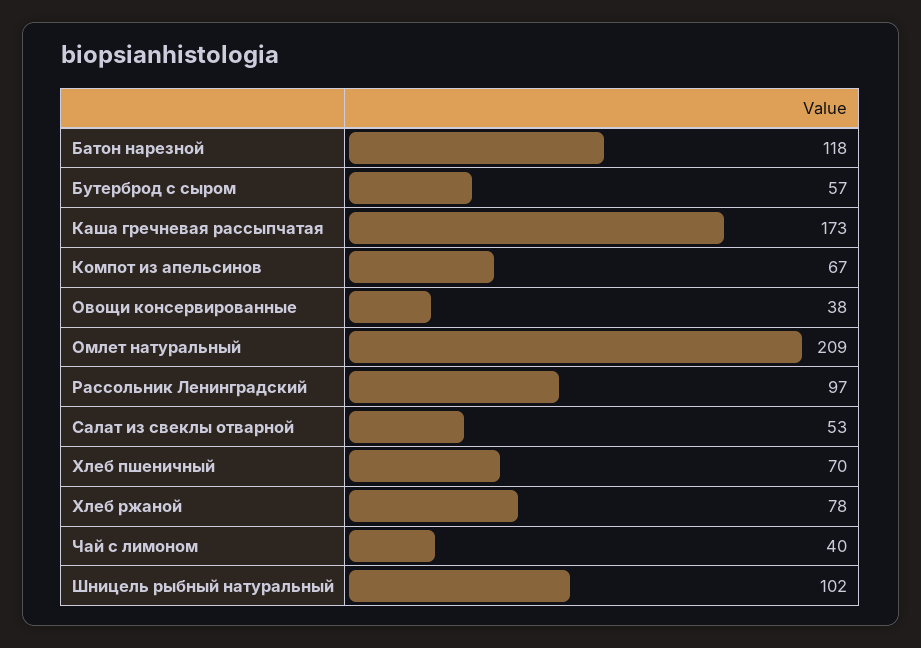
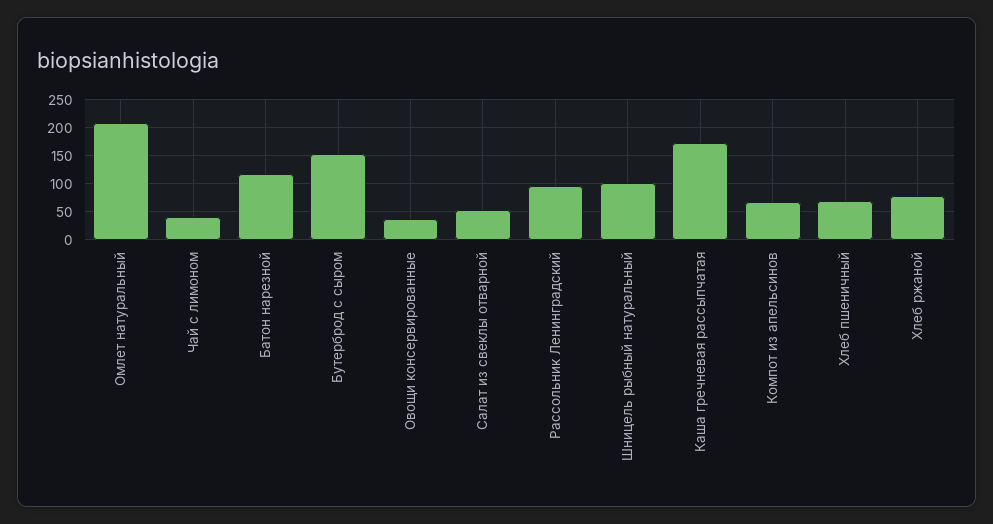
Бутерброд с сыром: 57 -> 150

